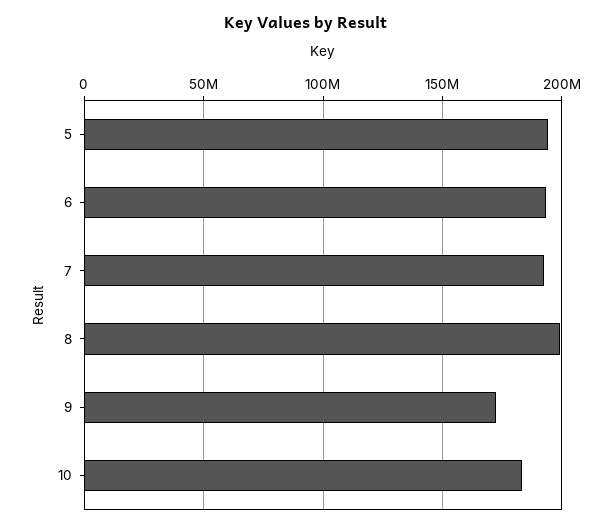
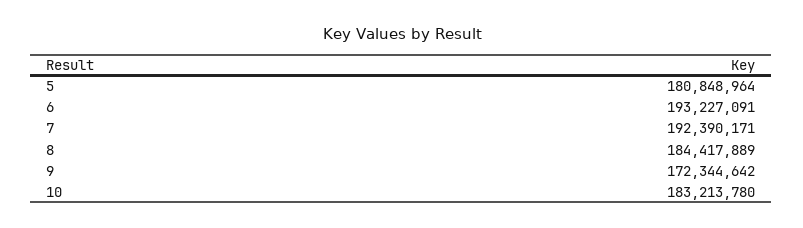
5: 195000000 -> 180848964
8: 200000000 -> 184417889

